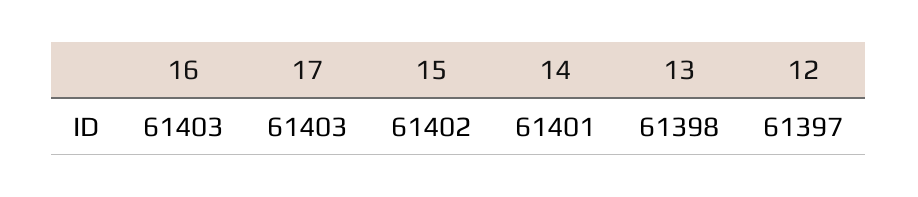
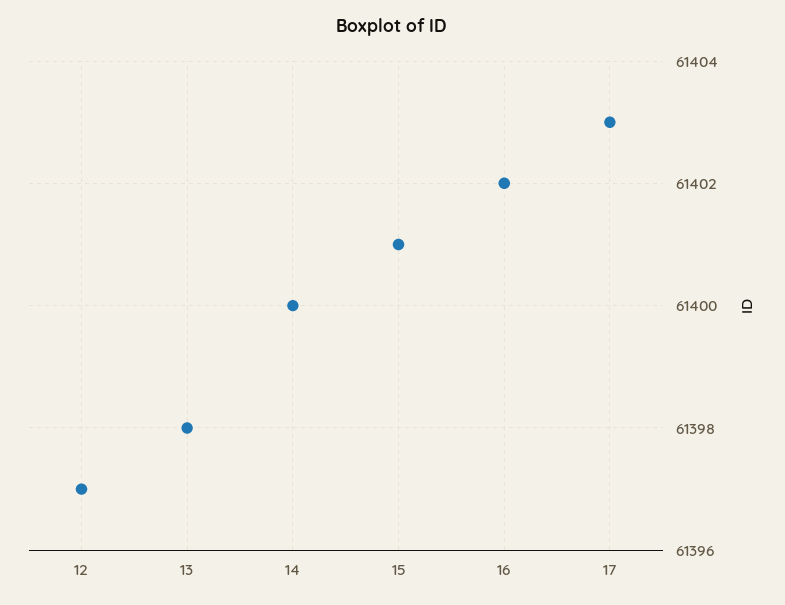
16: 61403 -> 61402
15: 61402 -> 61401
14: 61401 -> 61400

